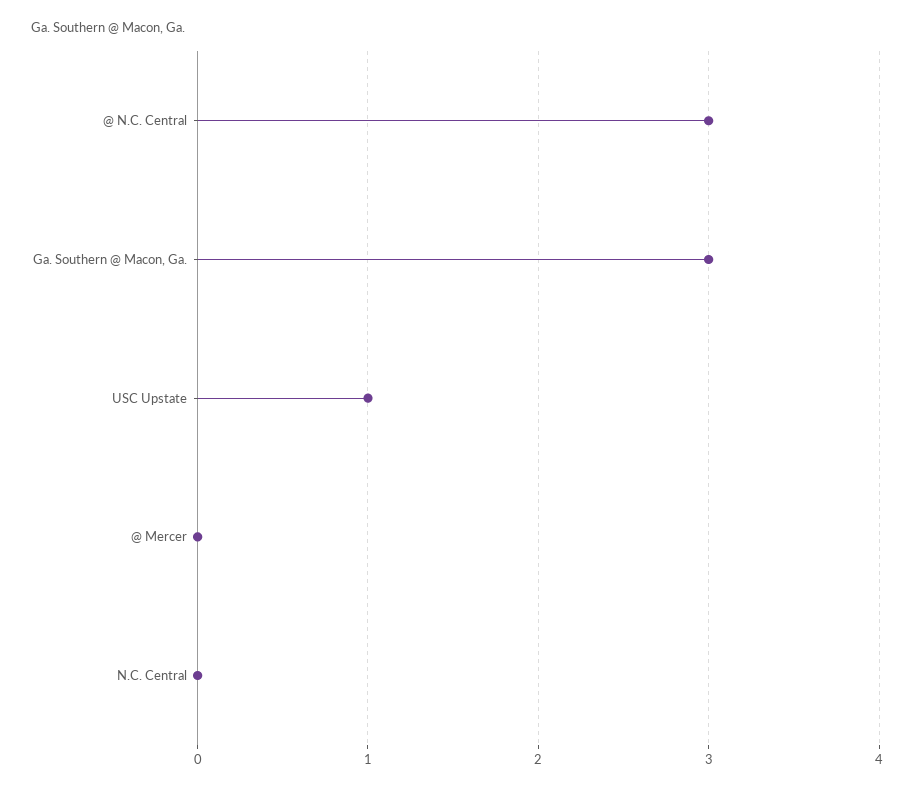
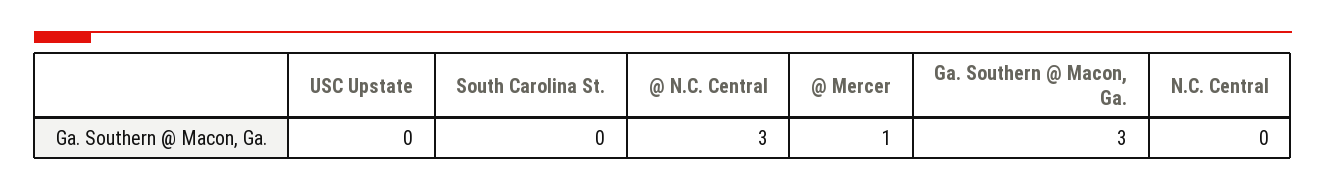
USC Upstate: 1 -> 0
@ Mercer: 0 -> 1
South Carolina St.: none -> 0

